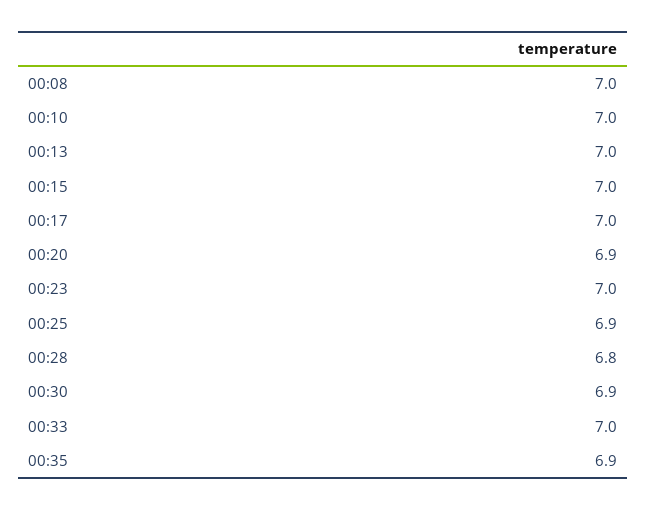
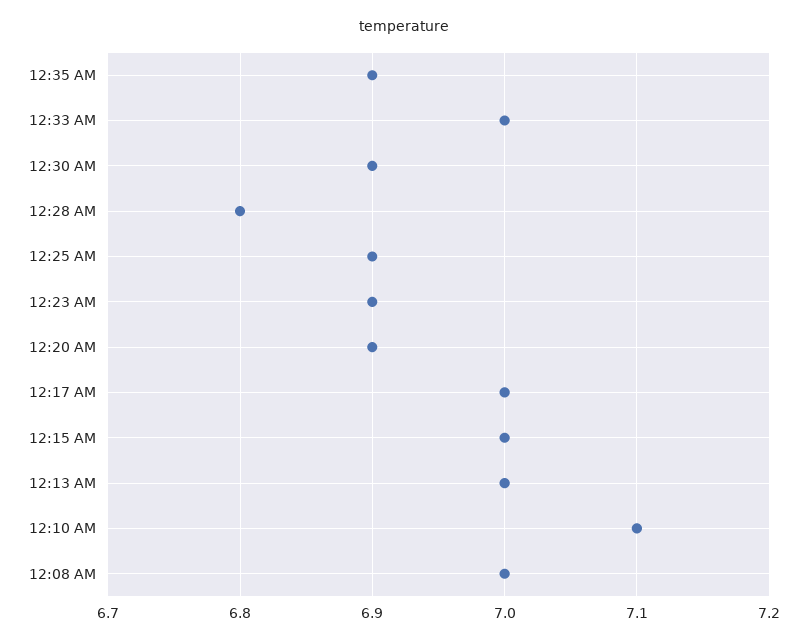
00:10: 7 -> 7.1
00:23: 7 -> 6.9

